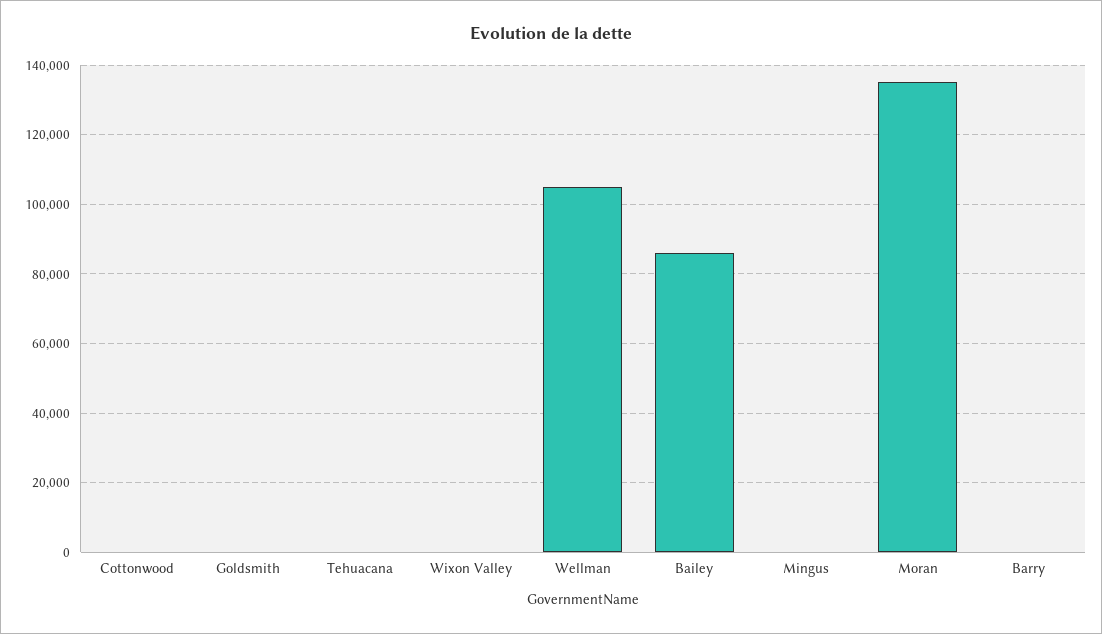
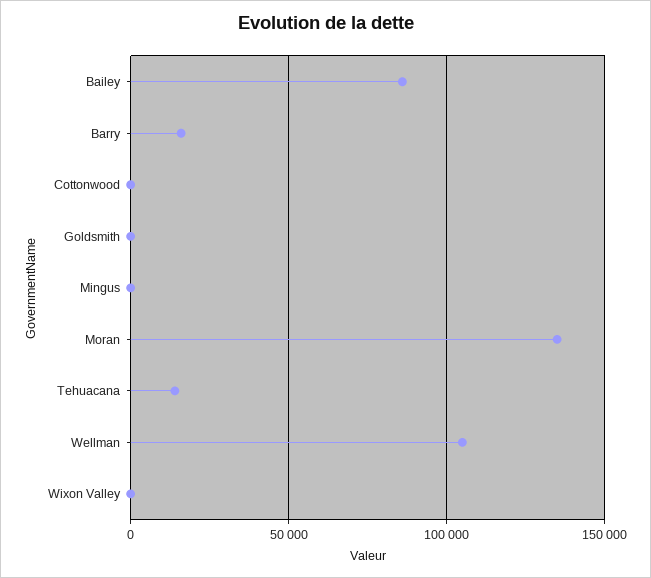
Tehuacana: 0 -> 15000
Barry: 0 -> 15000

